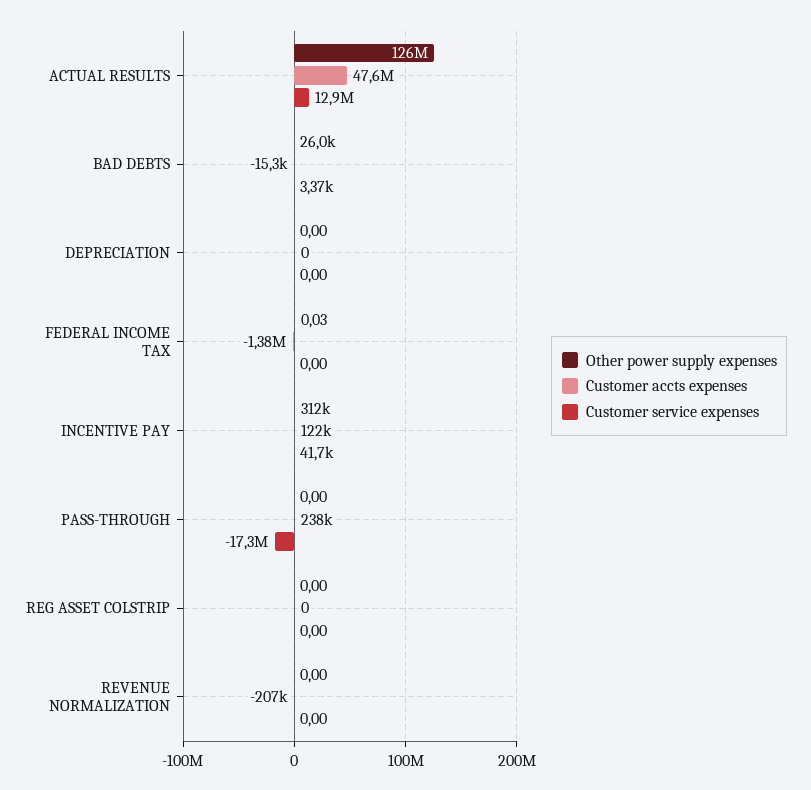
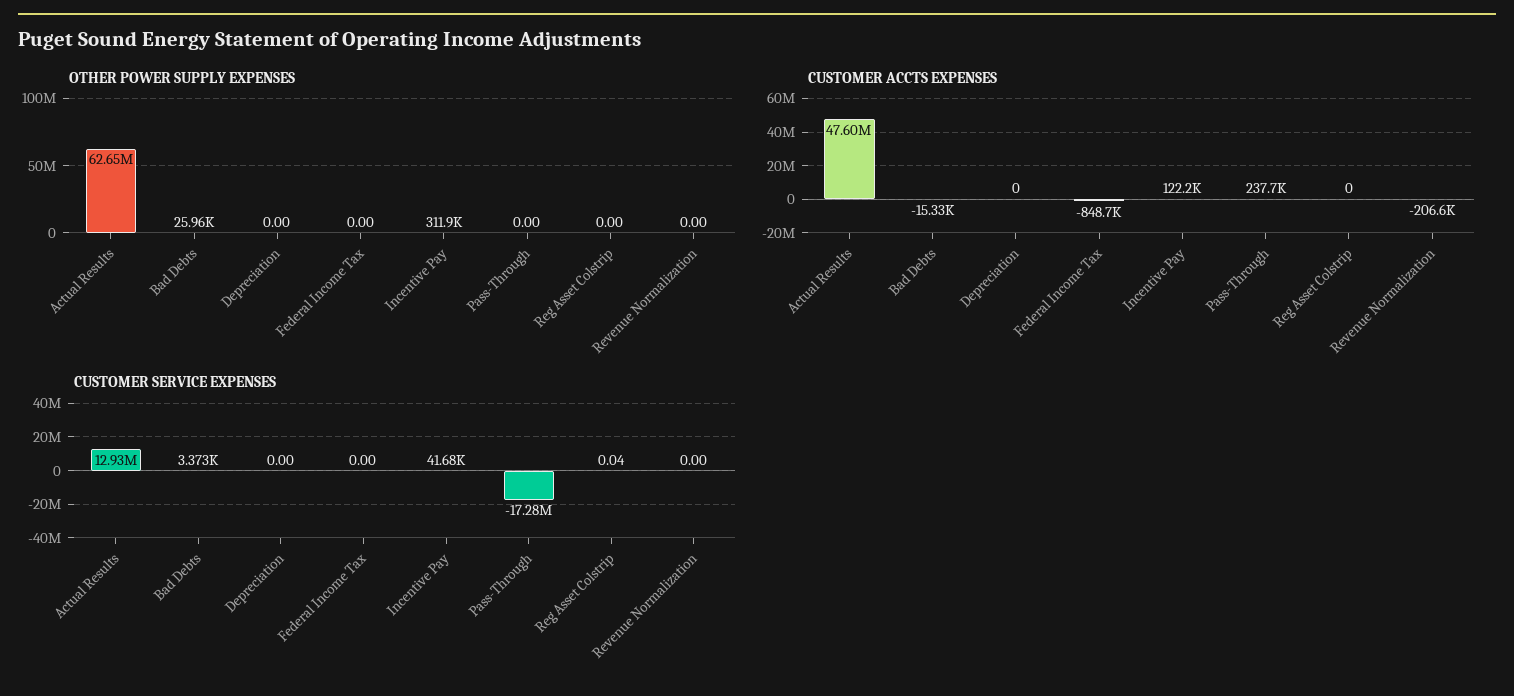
Other power supply expenses, ACTUAL RESULTS: 126000000 -> 62650000
Other power supply expenses, FEDERAL INCOME TAX: 0.03 -> 0
Customer accts expenses, FEDERAL INCOME TAX: -1380000 -> -848700
Customer service expenses, REG ASSET COLSTRIP: 0 -> 0.04

